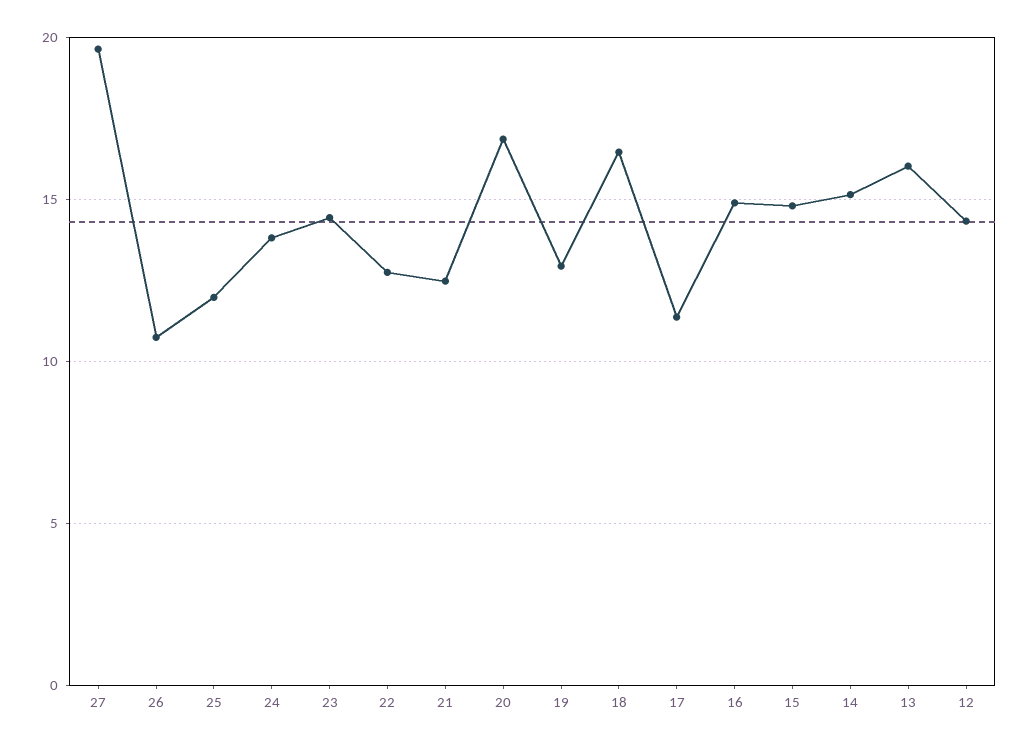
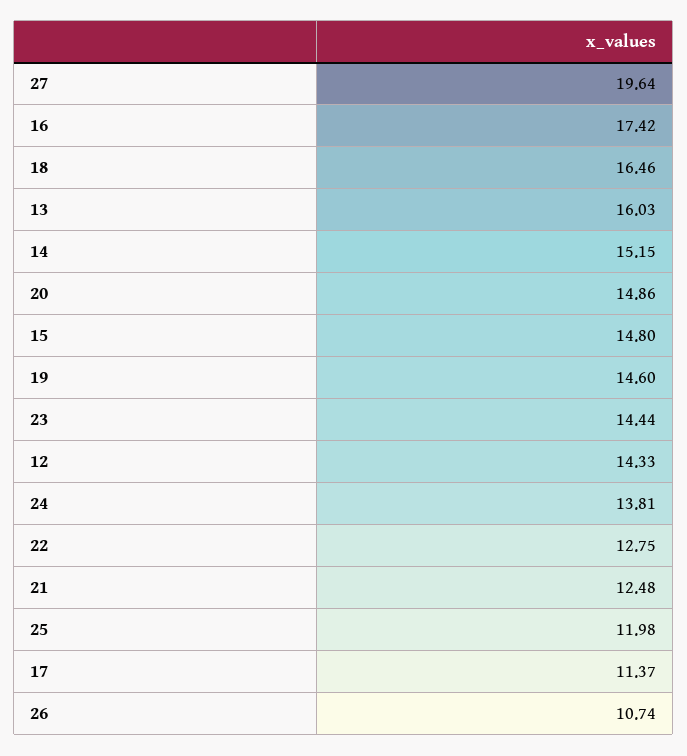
20: 17 -> 14.86
19: 13 -> 14.6
16: 15 -> 17.42

